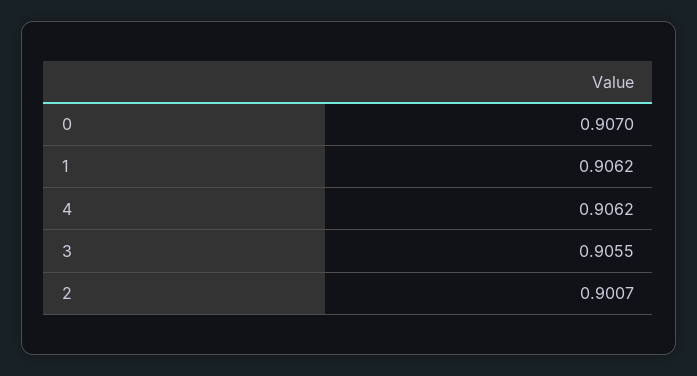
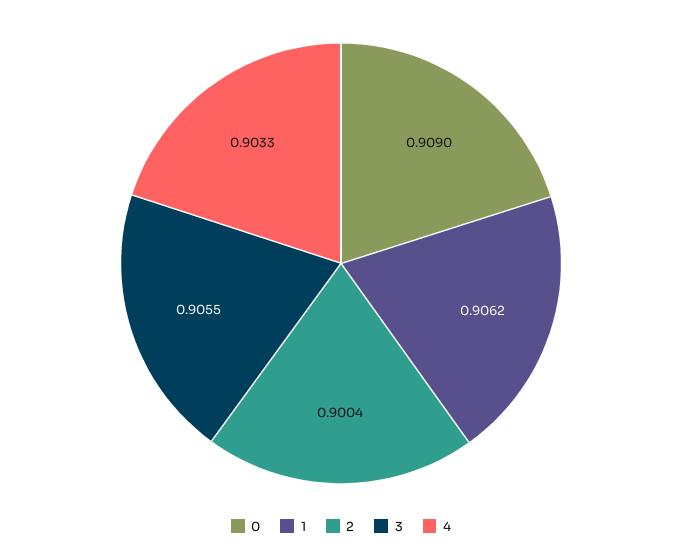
0: 0.907 -> 0.909
4: 0.9062 -> 0.9033
2: 0.9007 -> 0.9004

